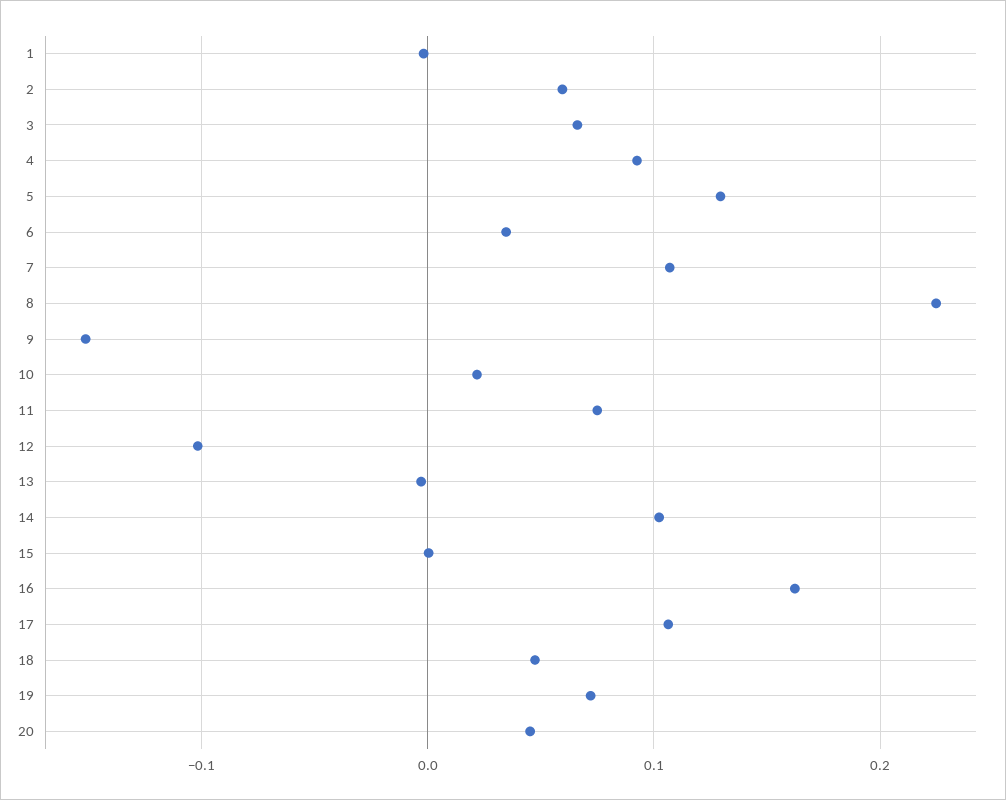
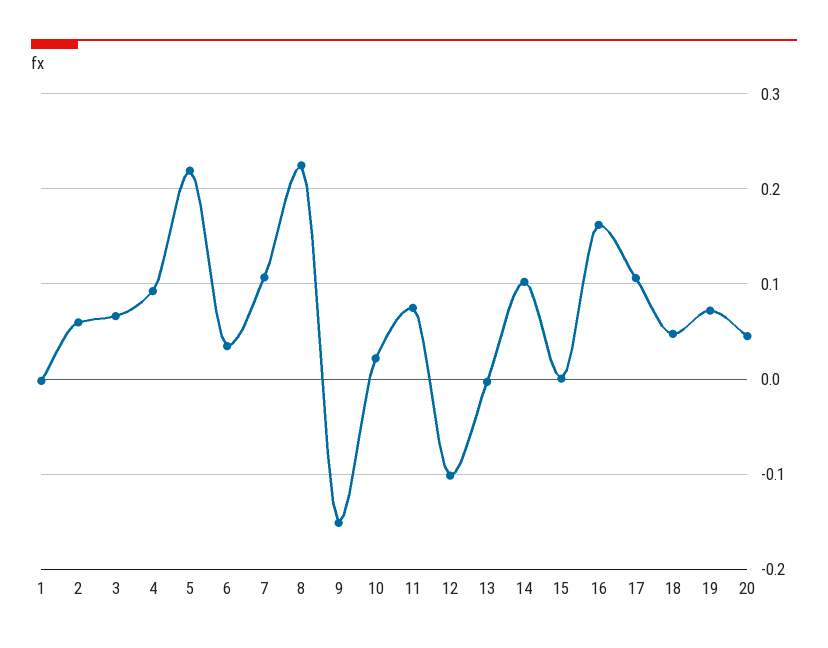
5: 0.13 -> 0.22

